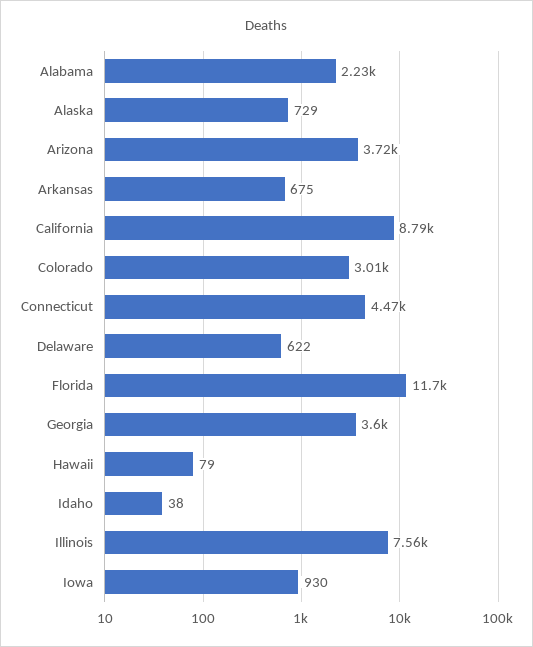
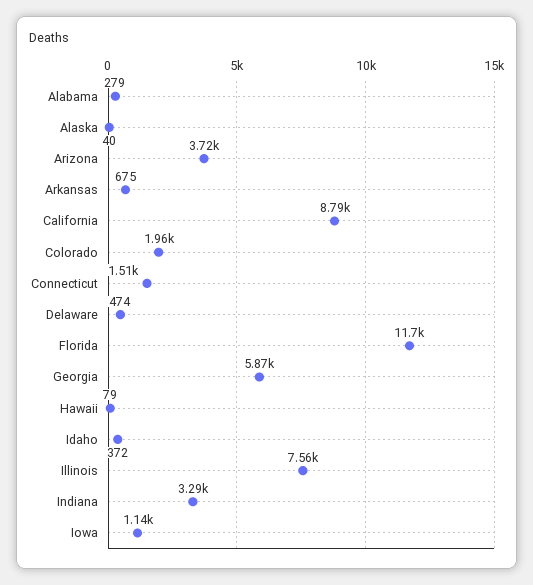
Alabama: 2230 -> 279
Alaska: 729 -> 40
Colorado: 3010 -> 1960
Connecticut: 4470 -> 1510
Delaware: 622 -> 474
Georgia: 3600 -> 5870
Idaho: 38 -> 372
Iowa: 930 -> 1140
Indiana: none -> 3290

